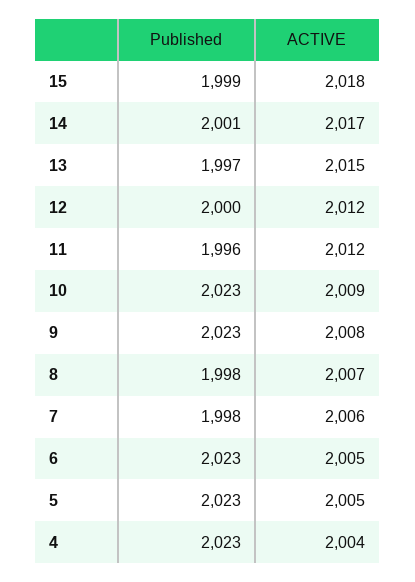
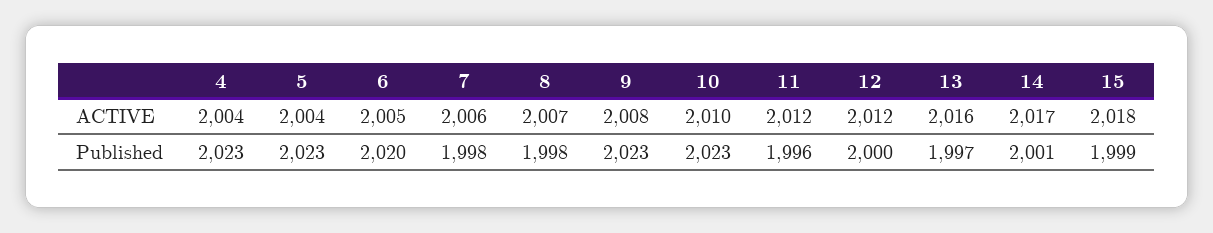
ACTIVE, 13: 2015 -> 2016
ACTIVE, 10: 2009 -> 2010
Published, 6: 2023 -> 2020
ACTIVE, 5: 2005 -> 2004

